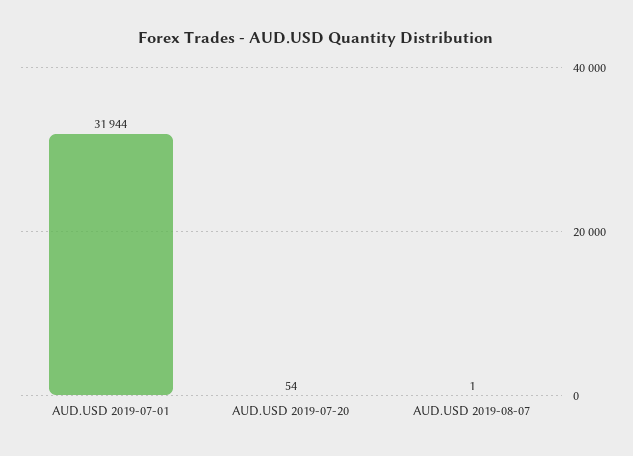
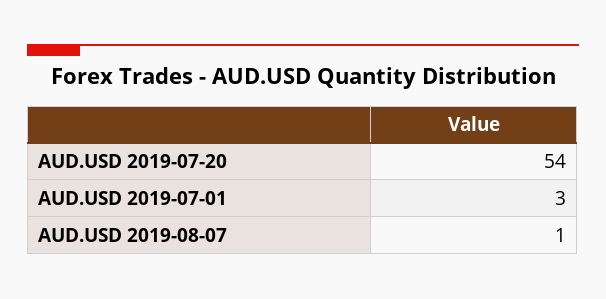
AUD.USD 2019-07-01: 31944 -> 3

